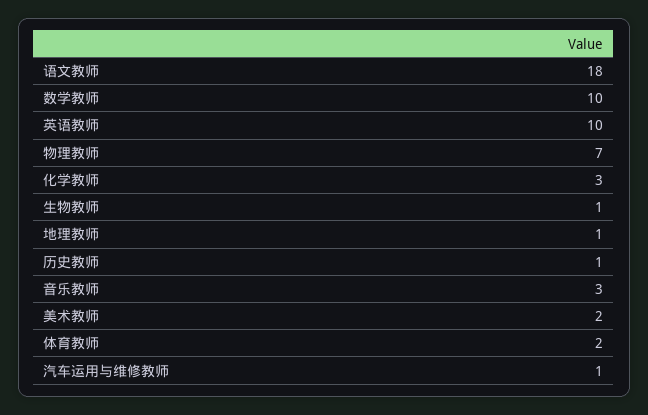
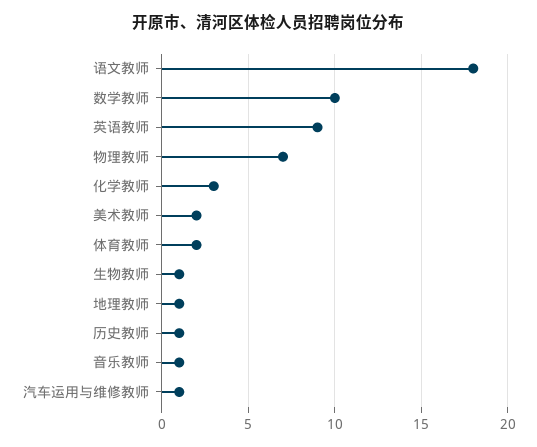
英语教师: 10 -> 9
音乐教师: 3 -> 1

